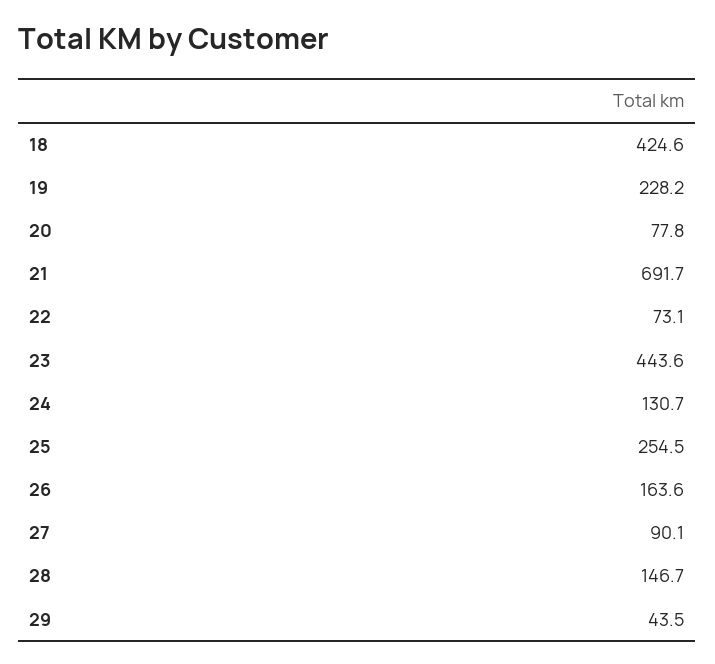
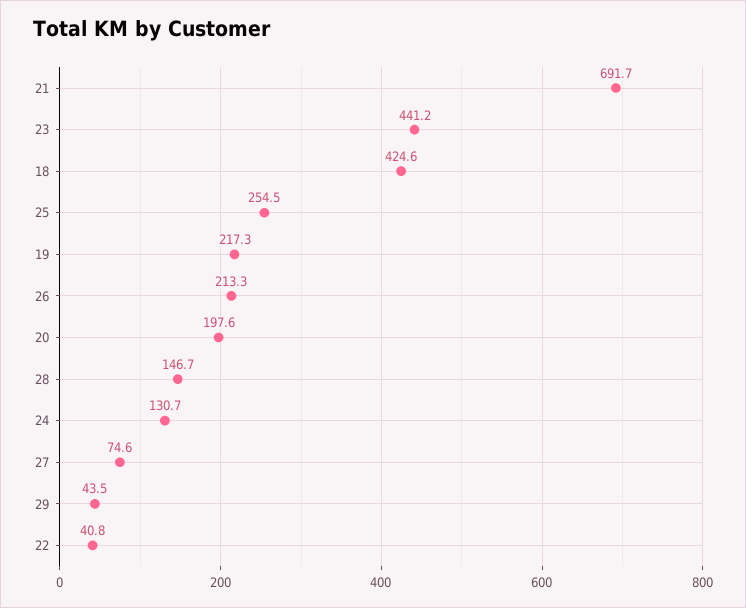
19: 228.2 -> 217.3
20: 77.8 -> 197.6
22: 73.1 -> 40.8
23: 443.6 -> 441.2
26: 163.6 -> 213.3
27: 90.1 -> 74.6

